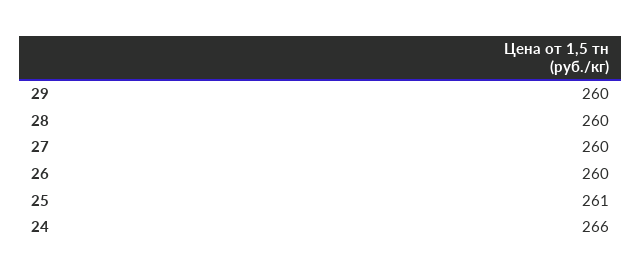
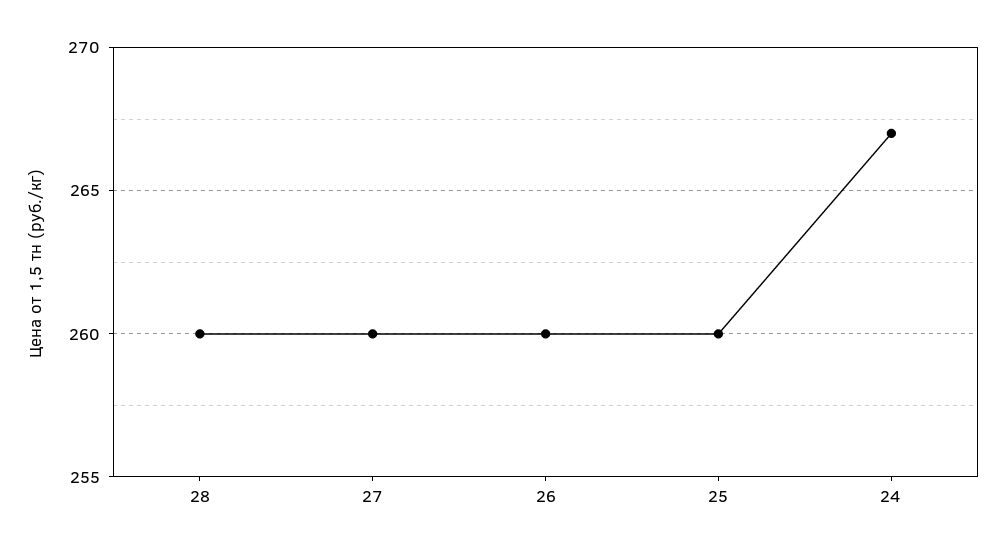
29: 260 -> none
25: 261 -> 260
24: 266 -> 267

